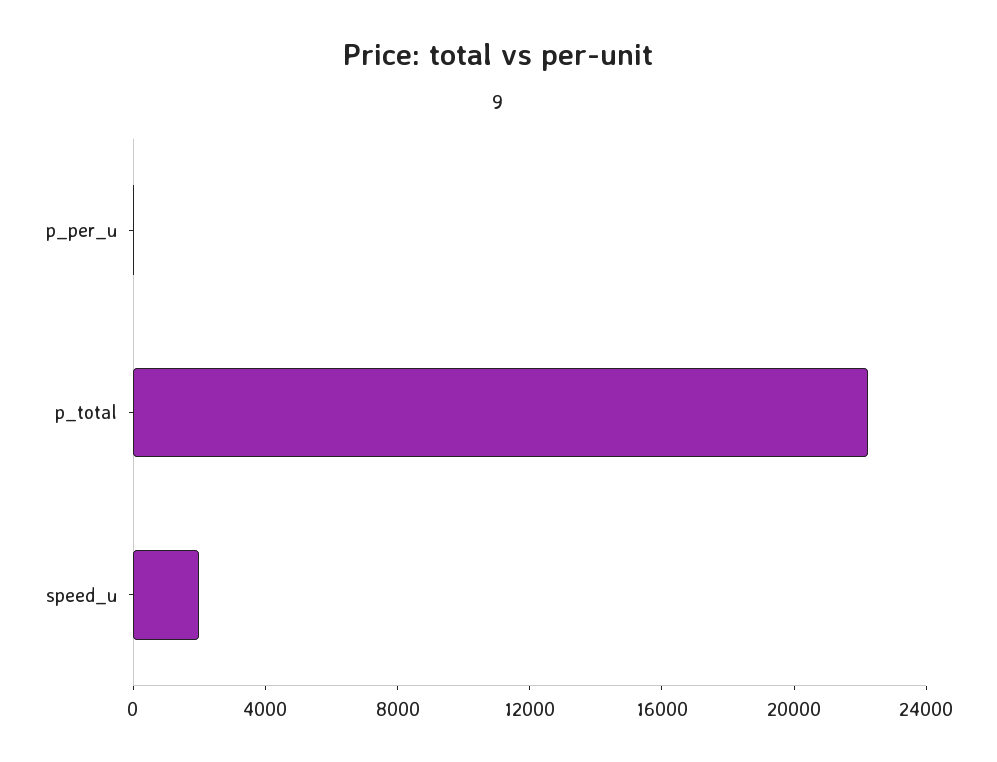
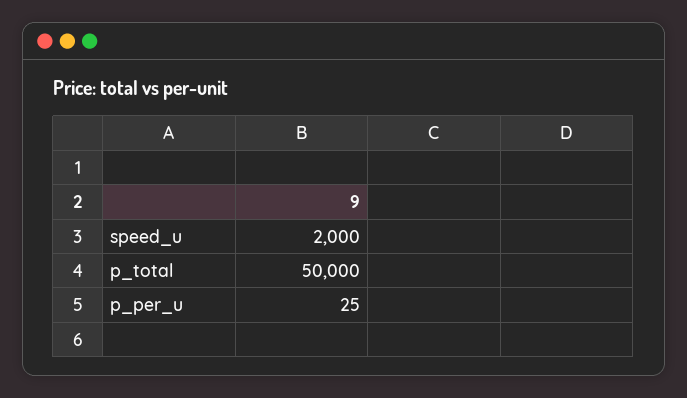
p_total: 22000 -> 50000

